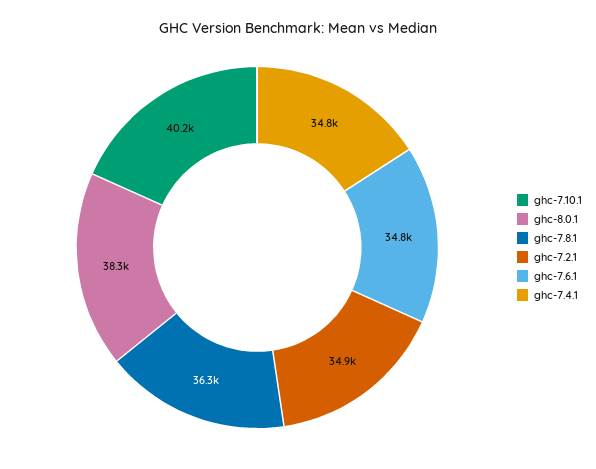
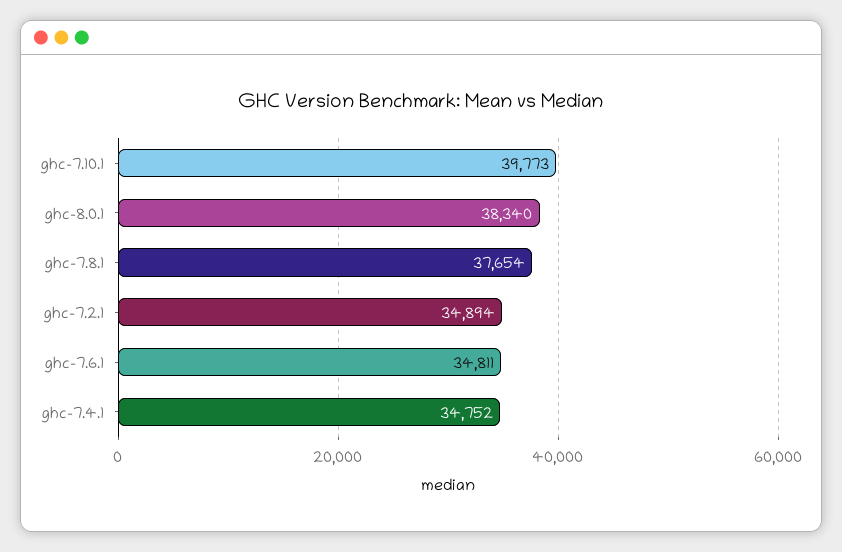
ghc-7.10.1: 40200 -> 39773
ghc-7.8.1: 36300 -> 37654

